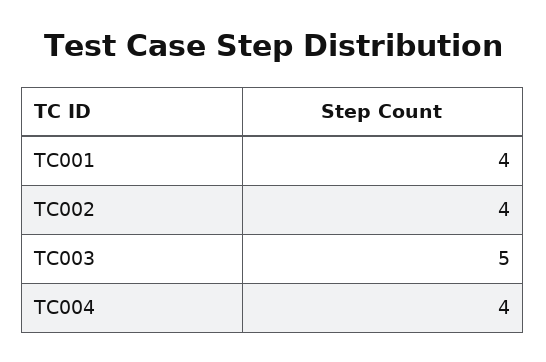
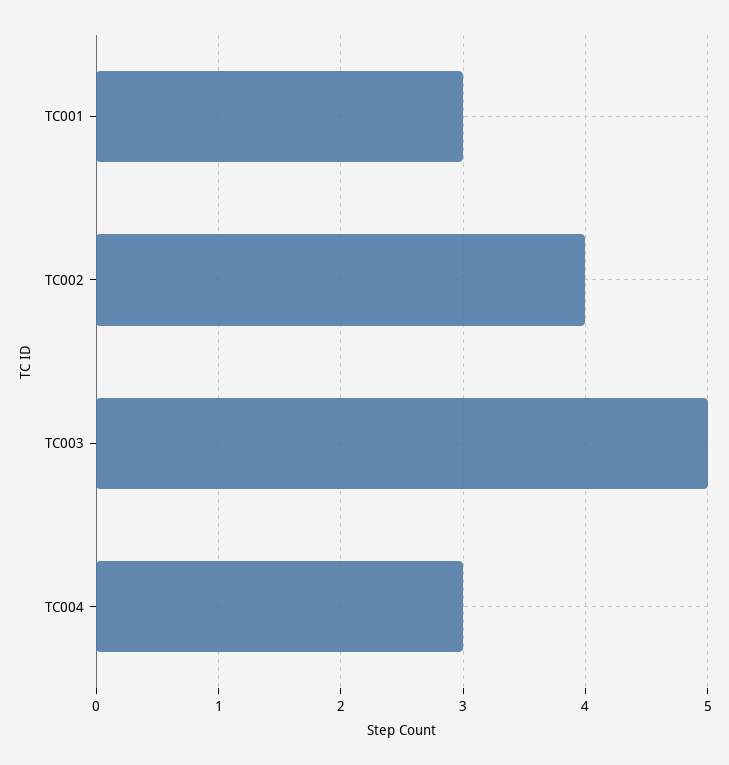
TC001: 4 -> 3
TC004: 4 -> 3

